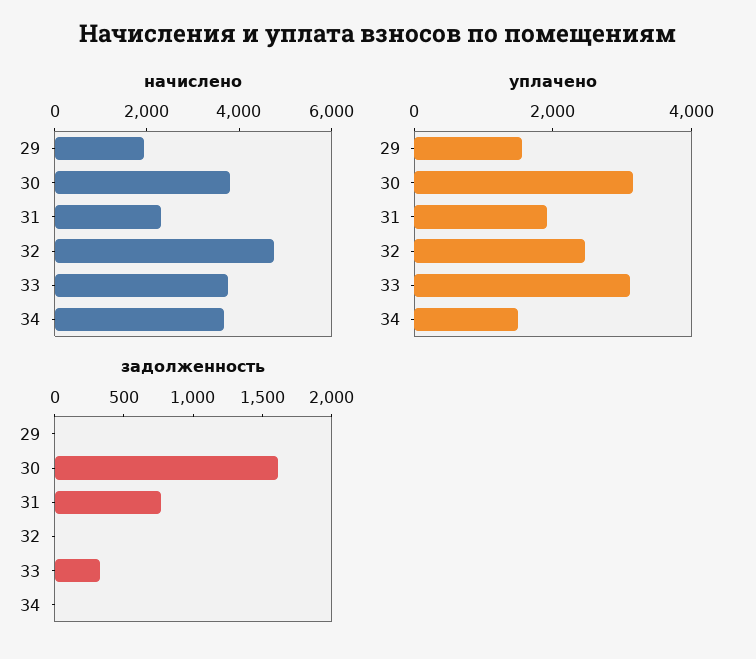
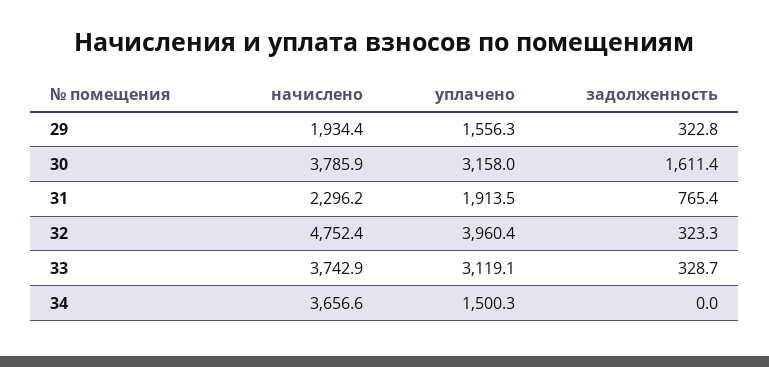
уплачено, 32: 2500 -> 3960.4
задолженность, 29: 0 -> 322.8
задолженность, 32: 0 -> 323.3

